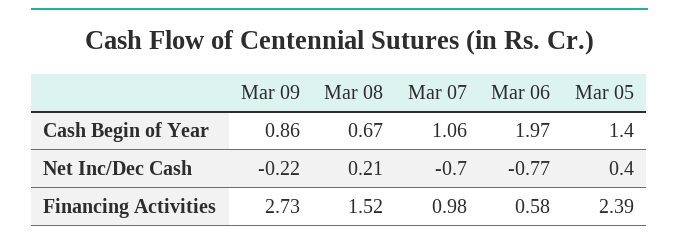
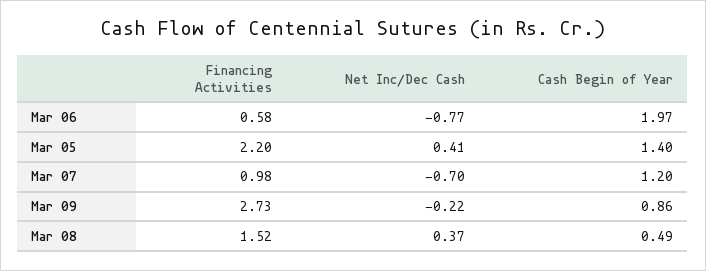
Mar 08, Cash Begin of Year: 0.67 -> 0.49
Mar 07, Cash Begin of Year: 1.06 -> 1.2
Mar 08, Net Inc/Dec Cash: 0.21 -> 0.37
Mar 05, Net Inc/Dec Cash: 0.4 -> 0.41
Mar 05, Financing Activities: 2.39 -> 2.2

